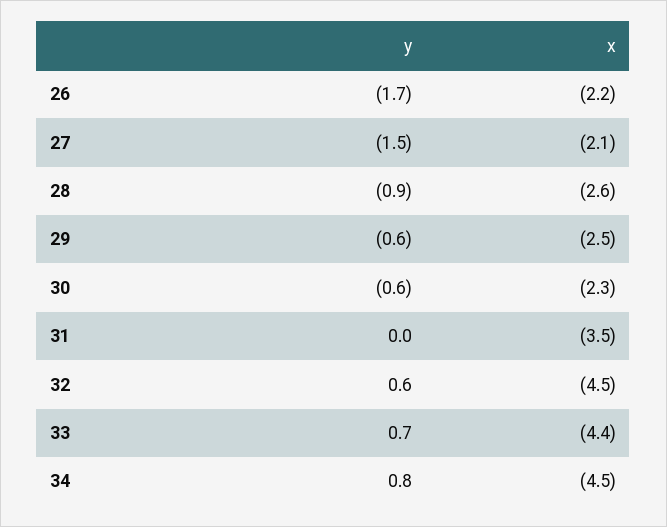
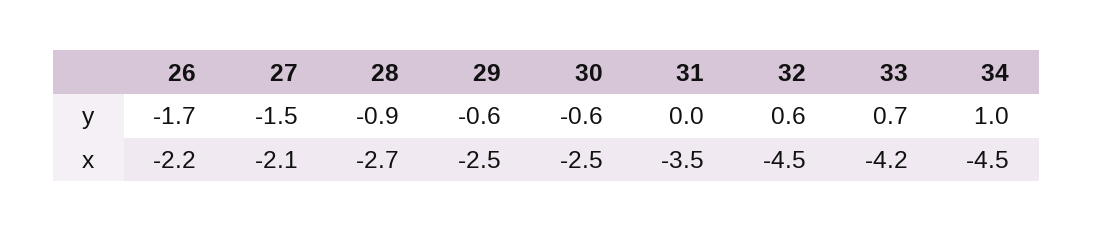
x, 28: -2.6 -> -2.7
x, 30: -2.3 -> -2.5
x, 33: -4.4 -> -4.2
y, 34: 0.8 -> 1

